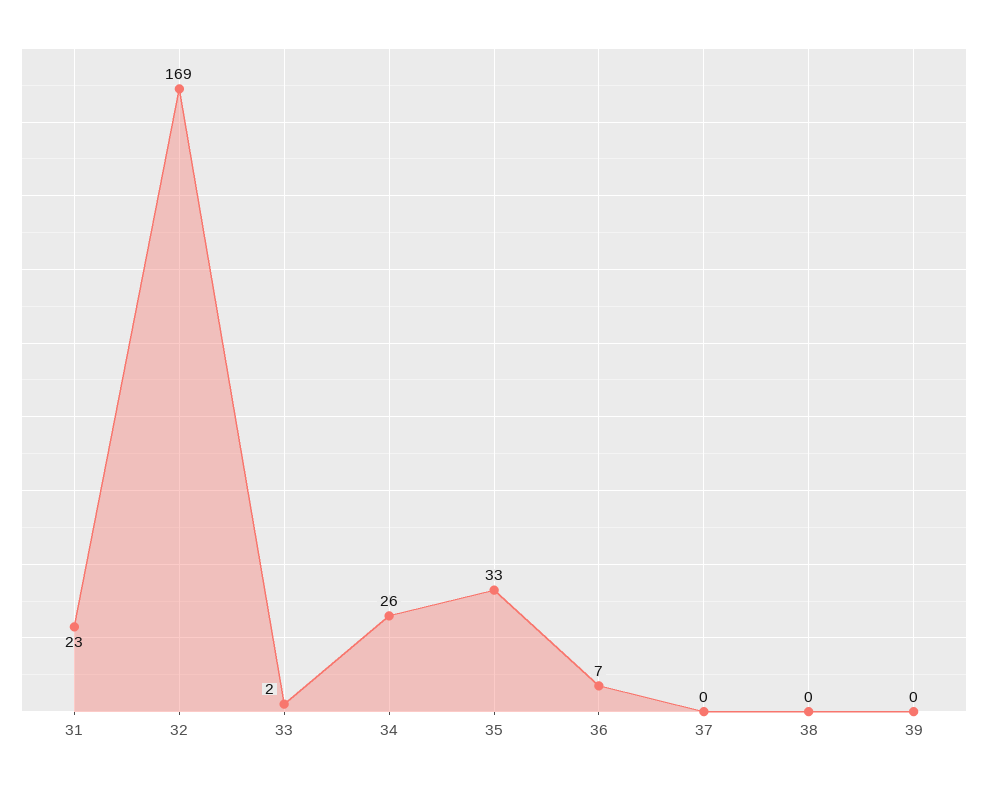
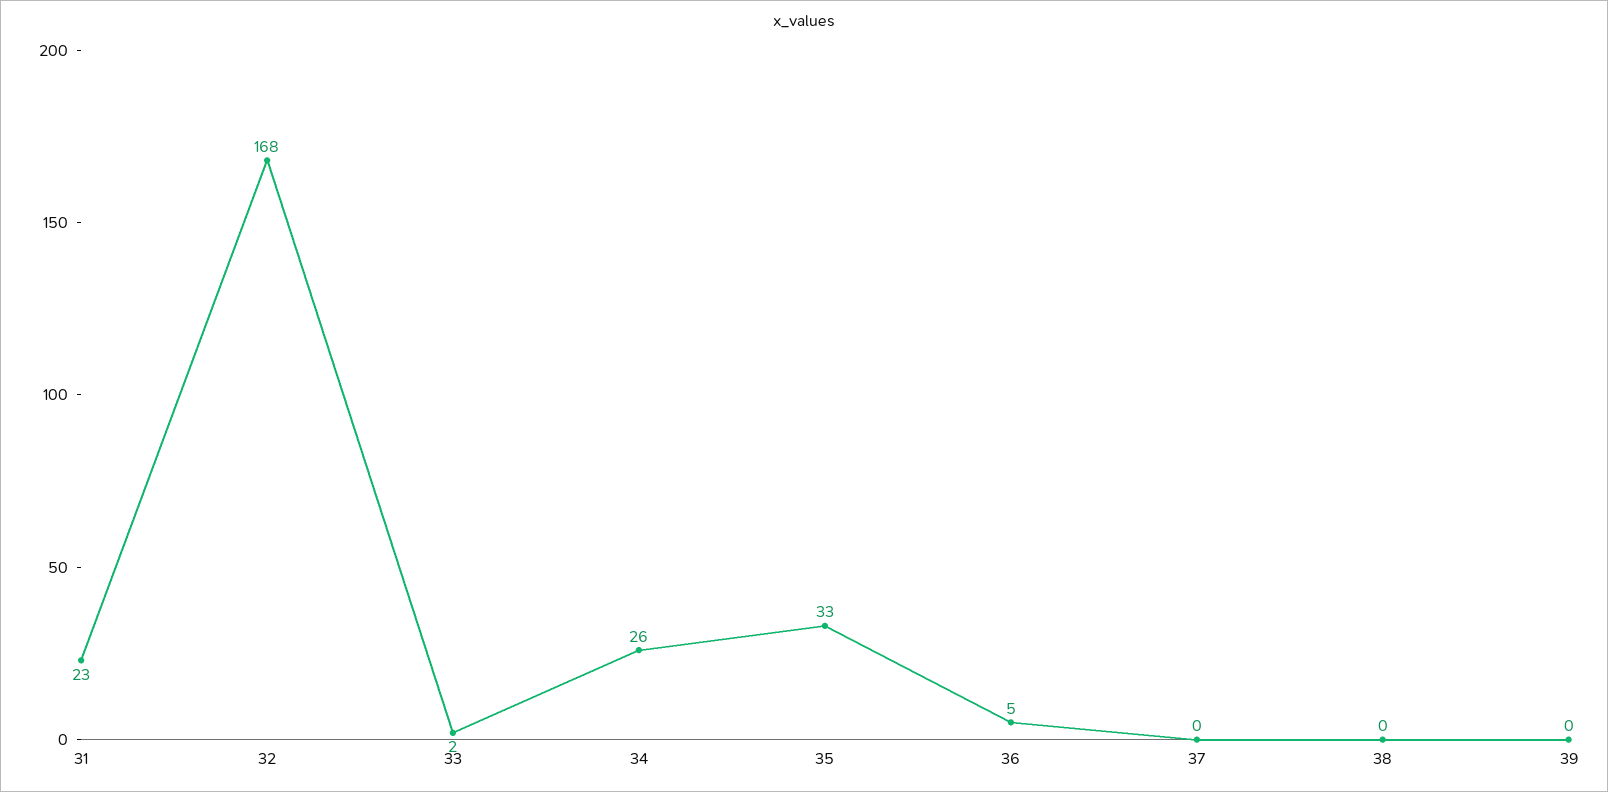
32: 169 -> 168
36: 7 -> 5

